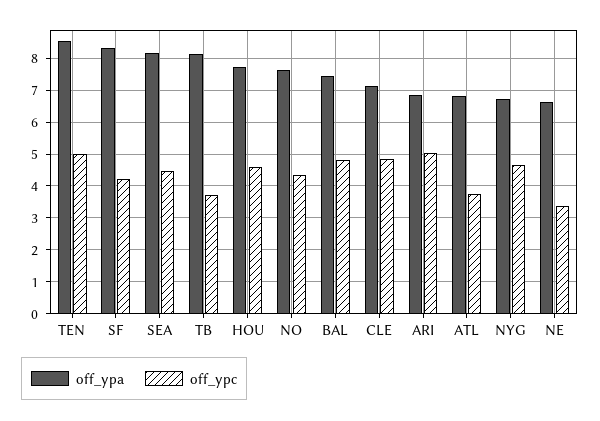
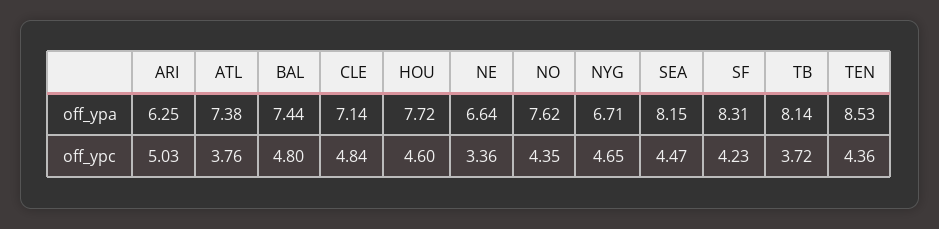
off_ypc, TEN: 5 -> 4.36
off_ypa, ARI: 6.8 -> 6.25
off_ypa, ATL: 6.8 -> 7.38

